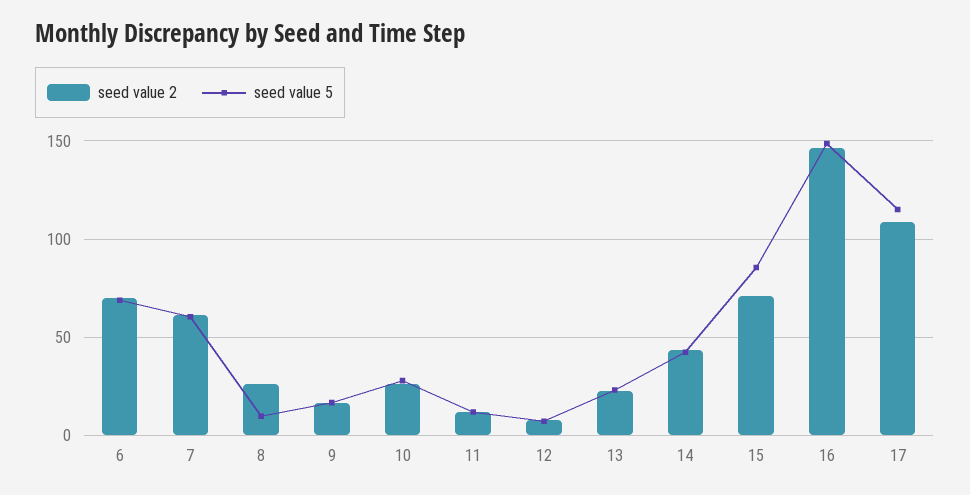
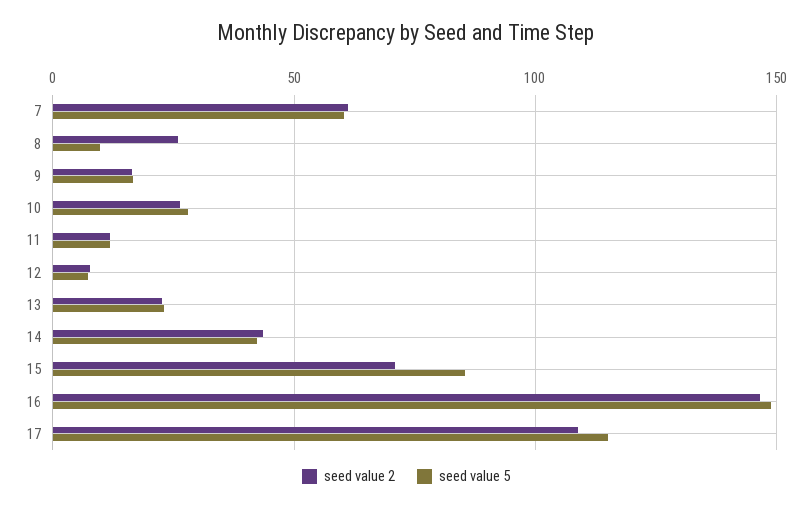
seed value 2, 6: 70 -> none
seed value 5, 6: 70 -> none

